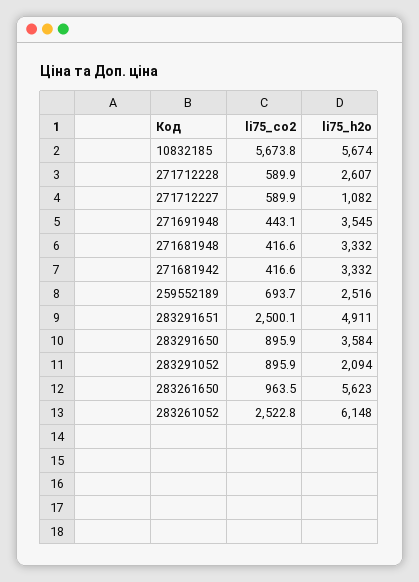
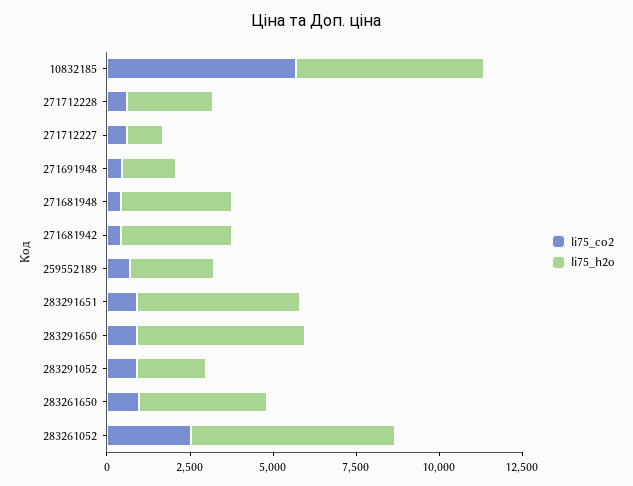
li75_h2o, 271691948: 3545 -> 1500
li75_co2, 283291651: 2500.1 -> 1000
li75_h2o, 283291650: 3584 -> 5000
li75_h2o, 283261650: 5623 -> 4000

